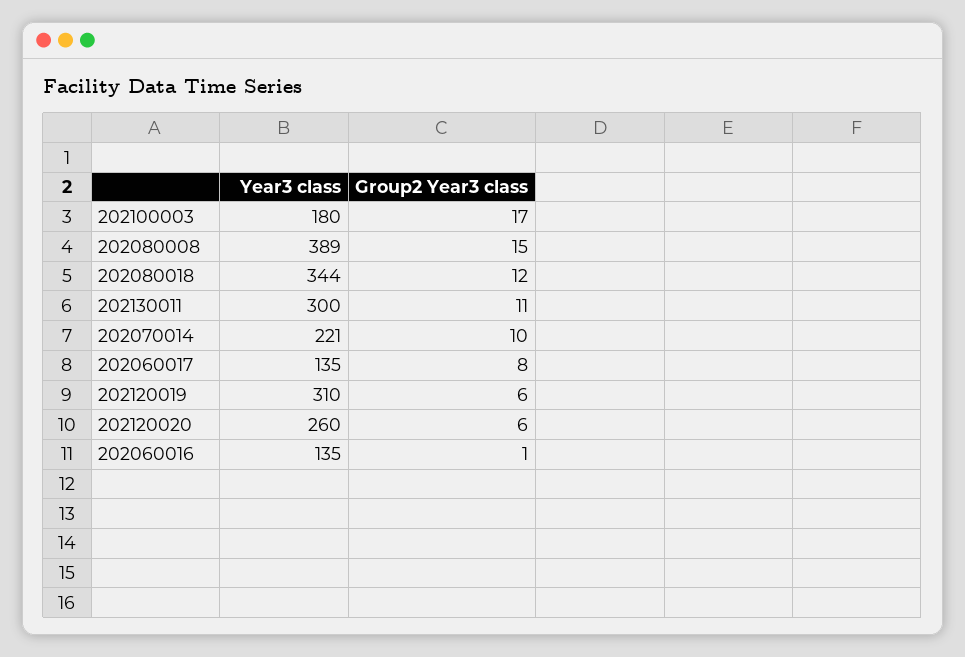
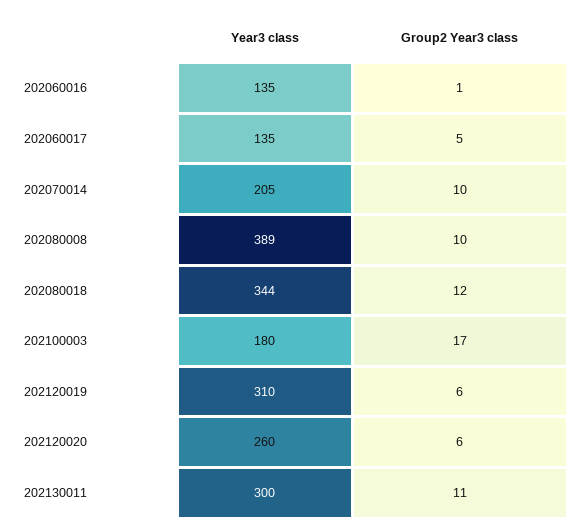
Group2 Year3 class, 202080008: 15 -> 10
Year3 class, 202070014: 221 -> 205
Group2 Year3 class, 202060017: 8 -> 5

